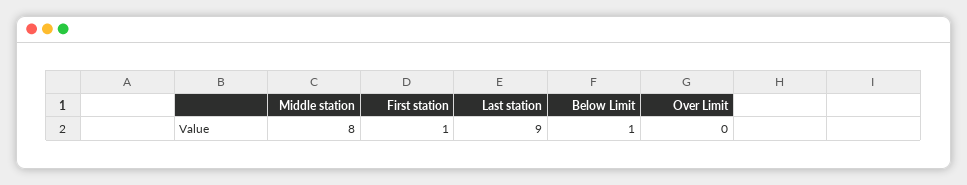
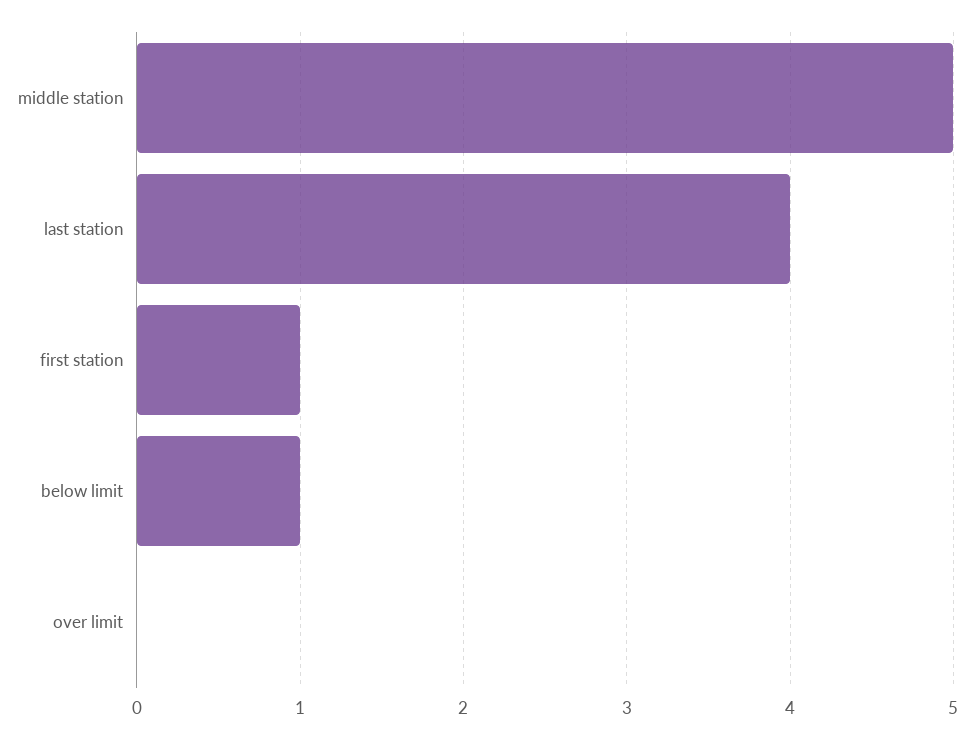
Middle station: 8 -> 5
Last station: 9 -> 4

